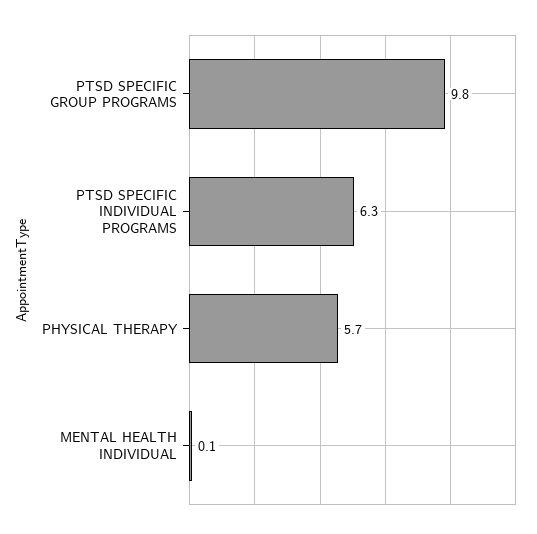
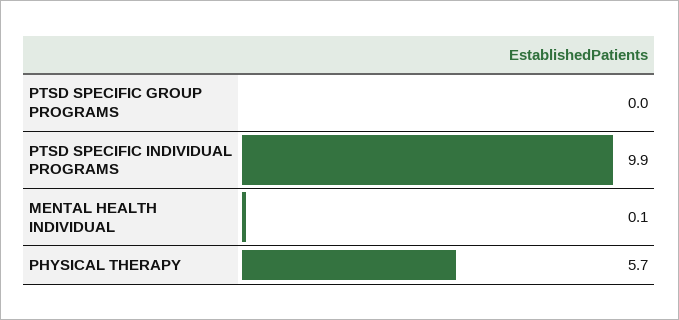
PTSD SPECIFIC GROUP PROGRAMS: 9.8 -> 0
PTSD SPECIFIC INDIVIDUAL PROGRAMS: 6.3 -> 9.9

